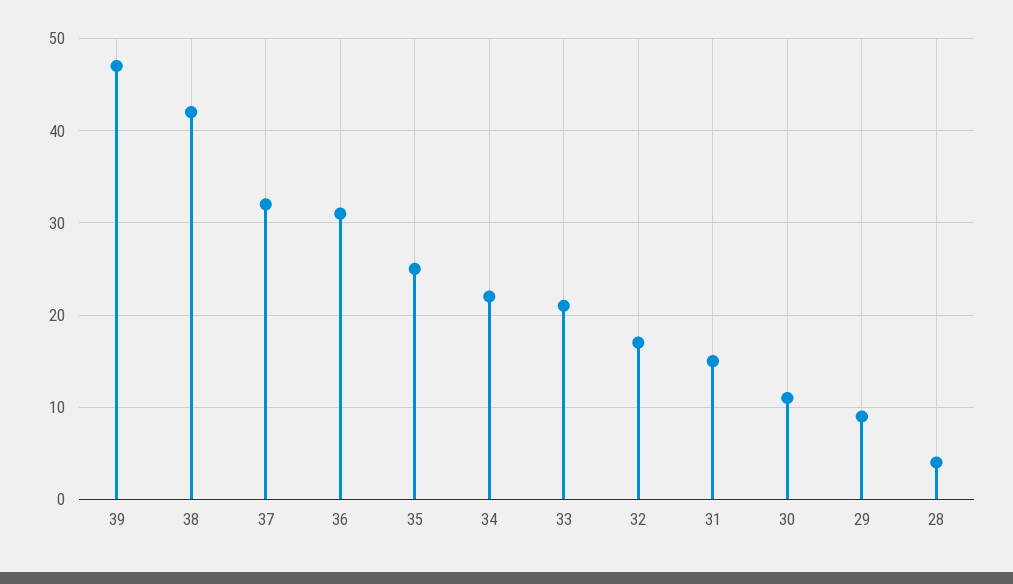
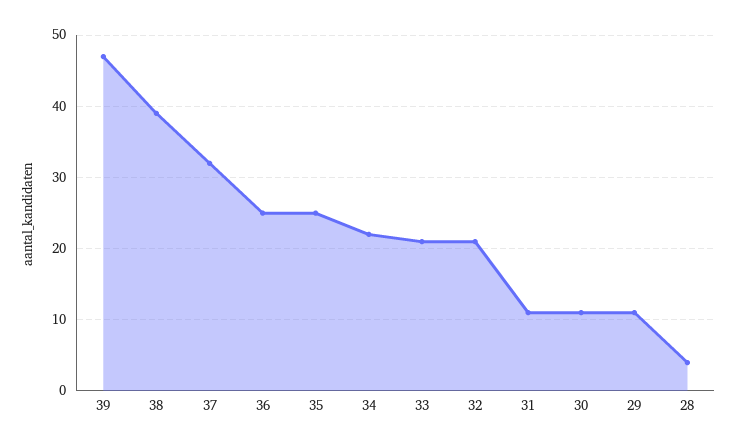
38: 42 -> 39
36: 31 -> 25
32: 17 -> 21
31: 15 -> 11
29: 9 -> 11

